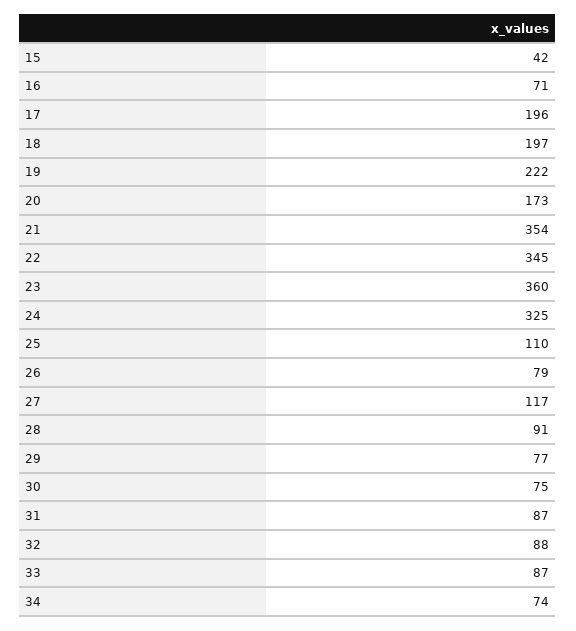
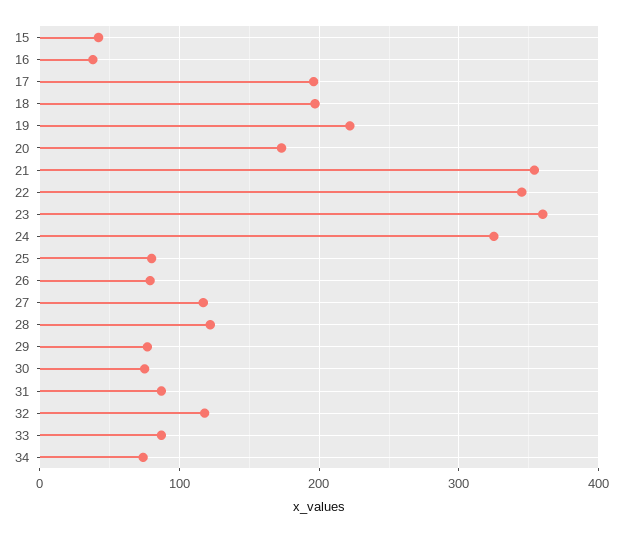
16: 71 -> 40
25: 110 -> 80
28: 91 -> 120
32: 88 -> 120

